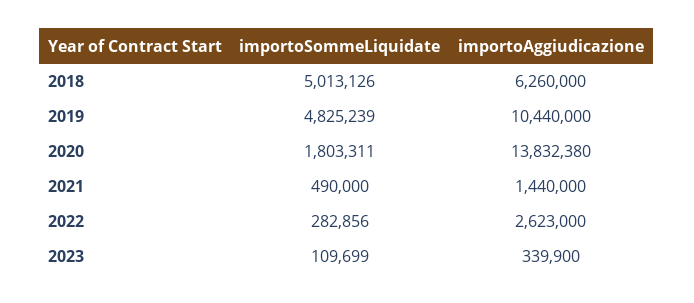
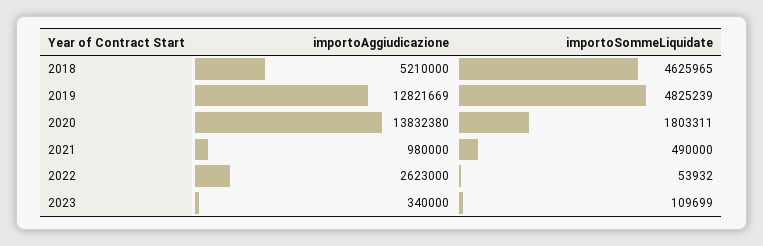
importoSommeLiquidate, 2018: 5013126 -> 4625965
importoAggiudicazione, 2018: 6260000 -> 5210000
importoAggiudicazione, 2019: 10440000 -> 12821669
importoAggiudicazione, 2021: 1440000 -> 980000
importoSommeLiquidate, 2022: 282856 -> 53932
importoAggiudicazione, 2023: 339900 -> 340000

